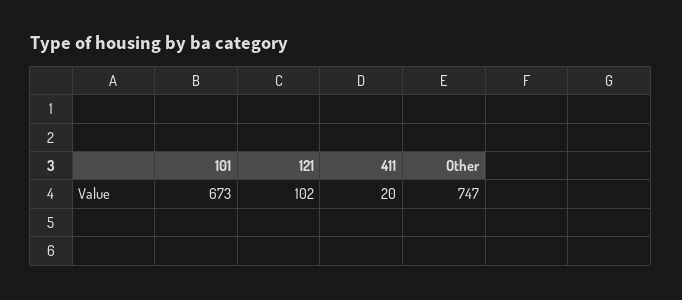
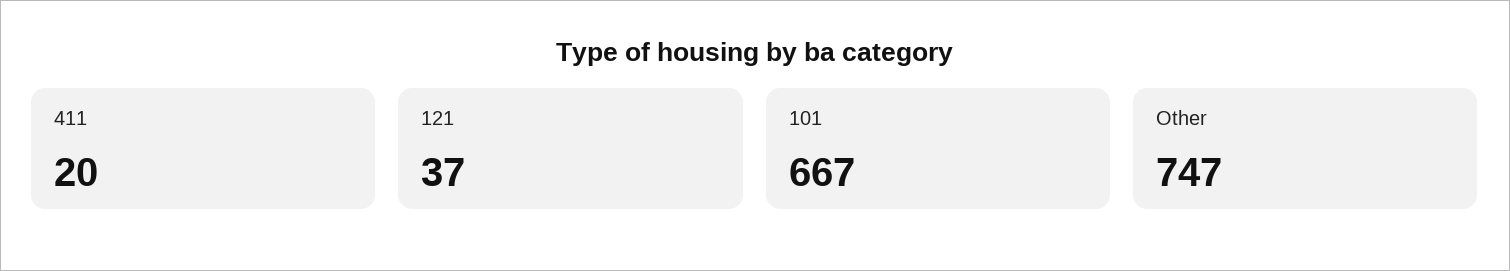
101: 673 -> 667
121: 102 -> 37

